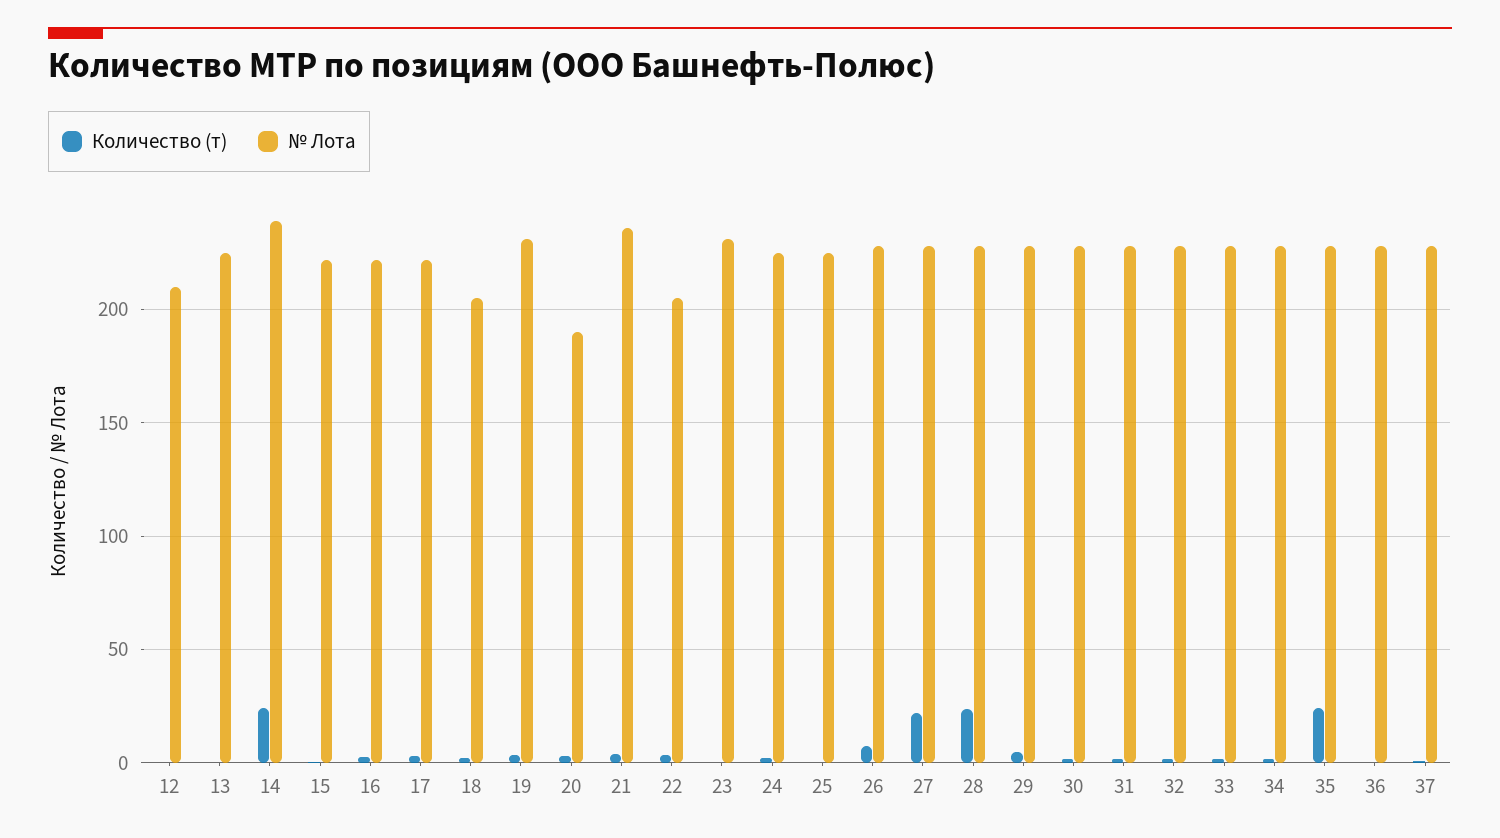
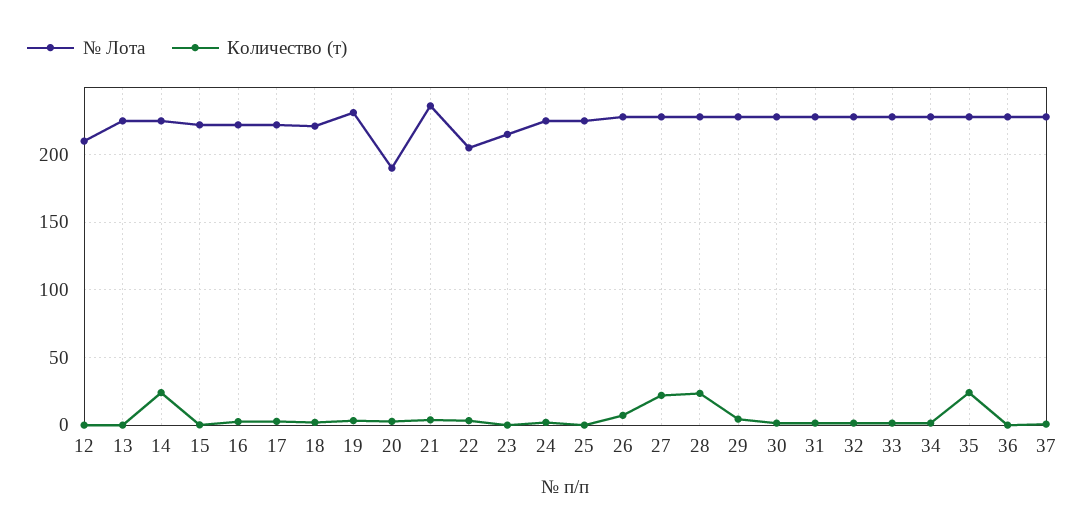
№ Лота, 14: 240 -> 225
№ Лота, 18: 205 -> 220
№ Лота, 23: 230 -> 215

